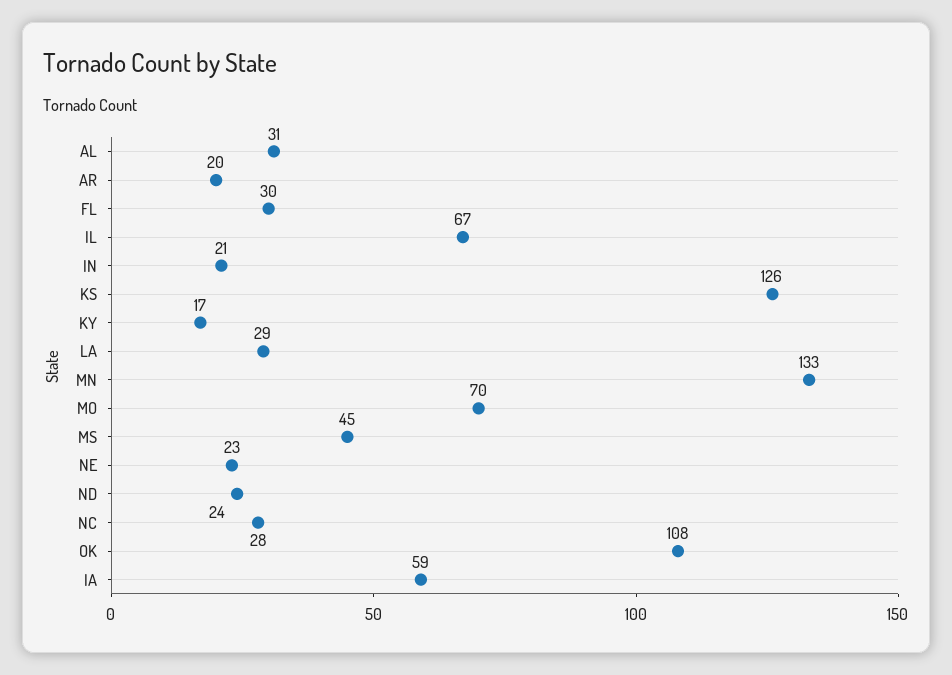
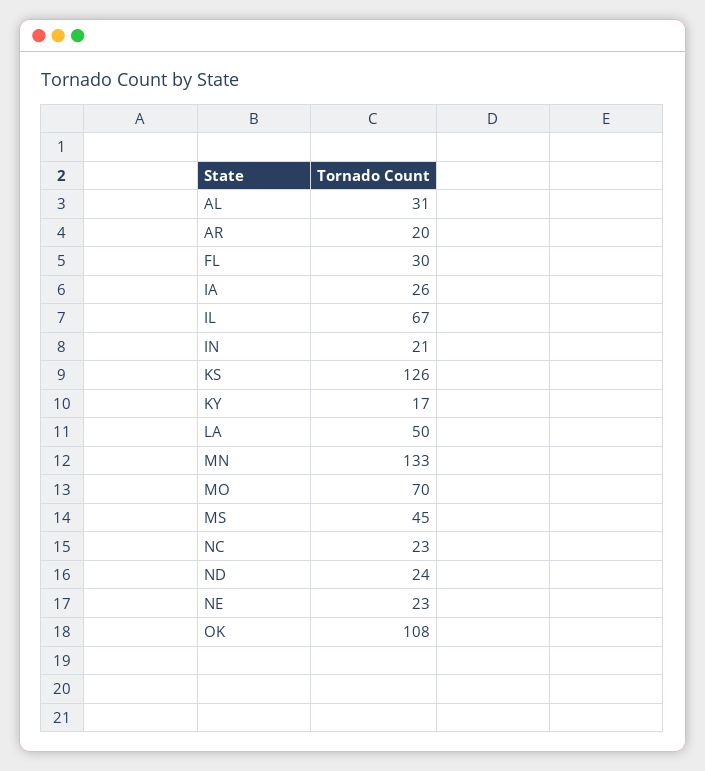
LA: 29 -> 50
NC: 28 -> 23
IA: 59 -> 26

